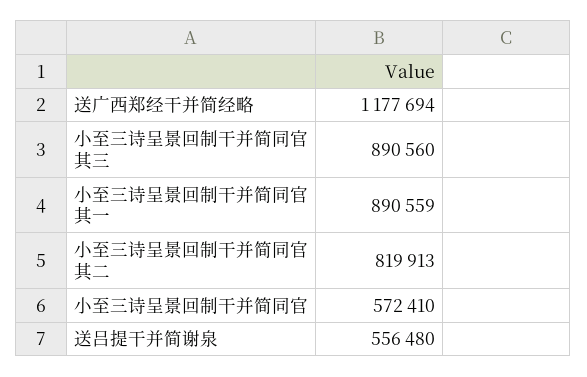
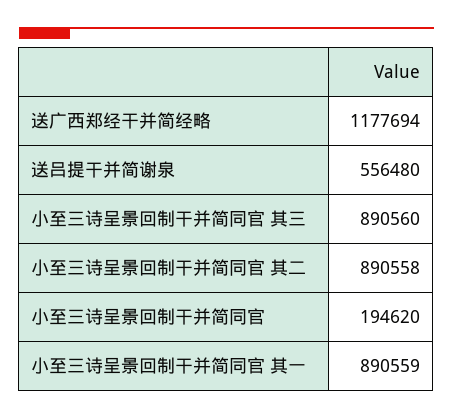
小至三诗呈景回制干并简同官 其二: 819913 -> 890558
小至三诗呈景回制干并简同官: 572410 -> 194620

